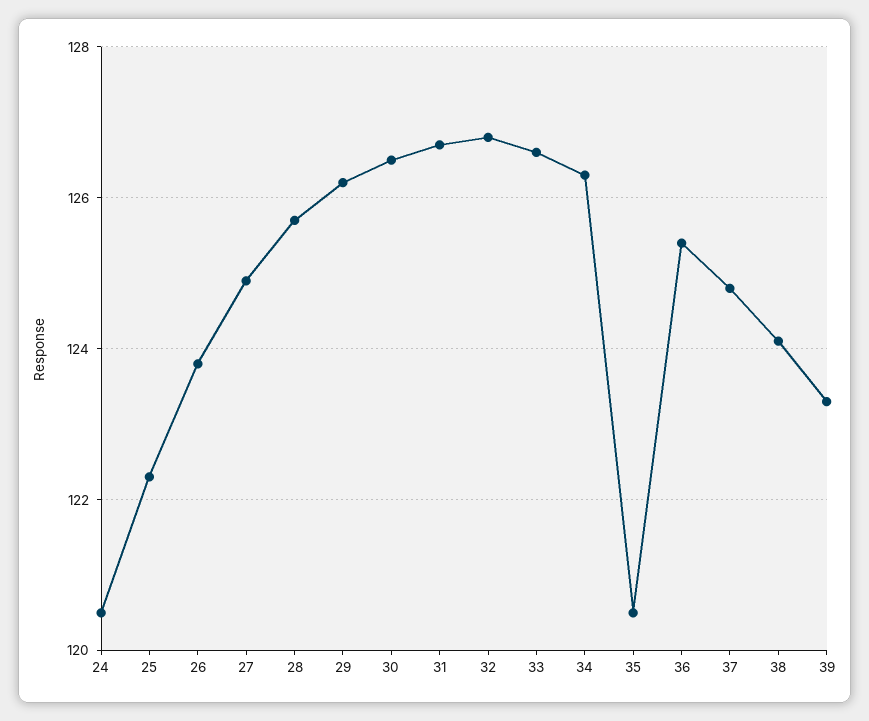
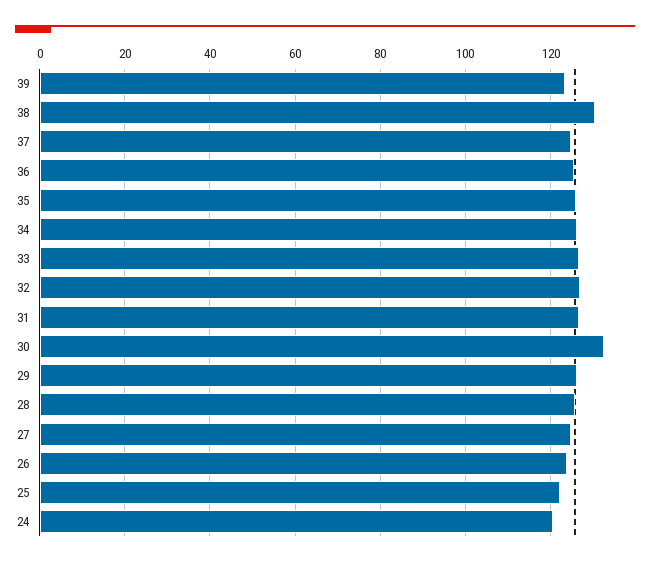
30: 126.5 -> 132
35: 120.5 -> 126
38: 124 -> 130

